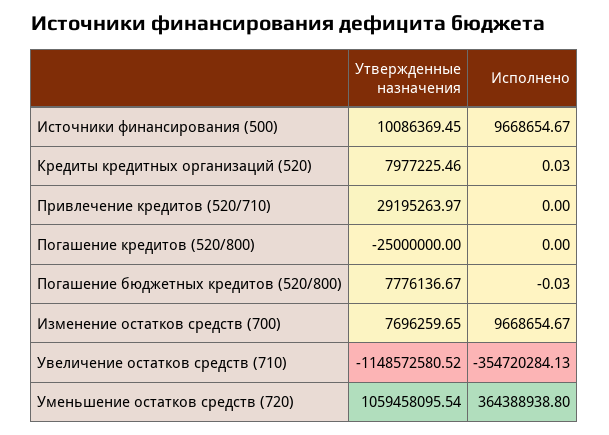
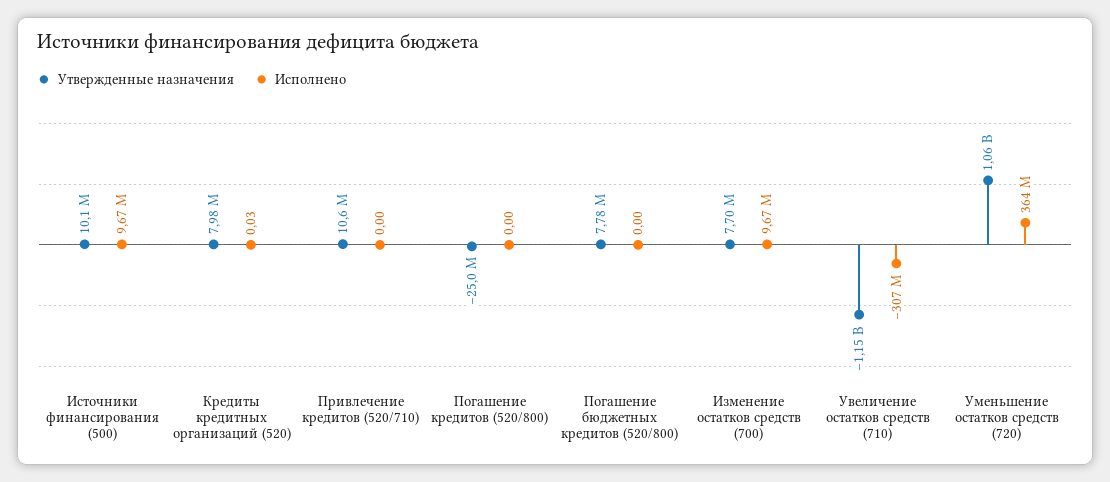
Утвержденные назначения, Привлечение кредитов (520/710): 29195263.97 -> 10600000
Исполнено, Погашение бюджетных кредитов (520/800): -0.03 -> 0
Исполнено, Увеличение остатков средств (710): -354720284.13 -> -307000000

